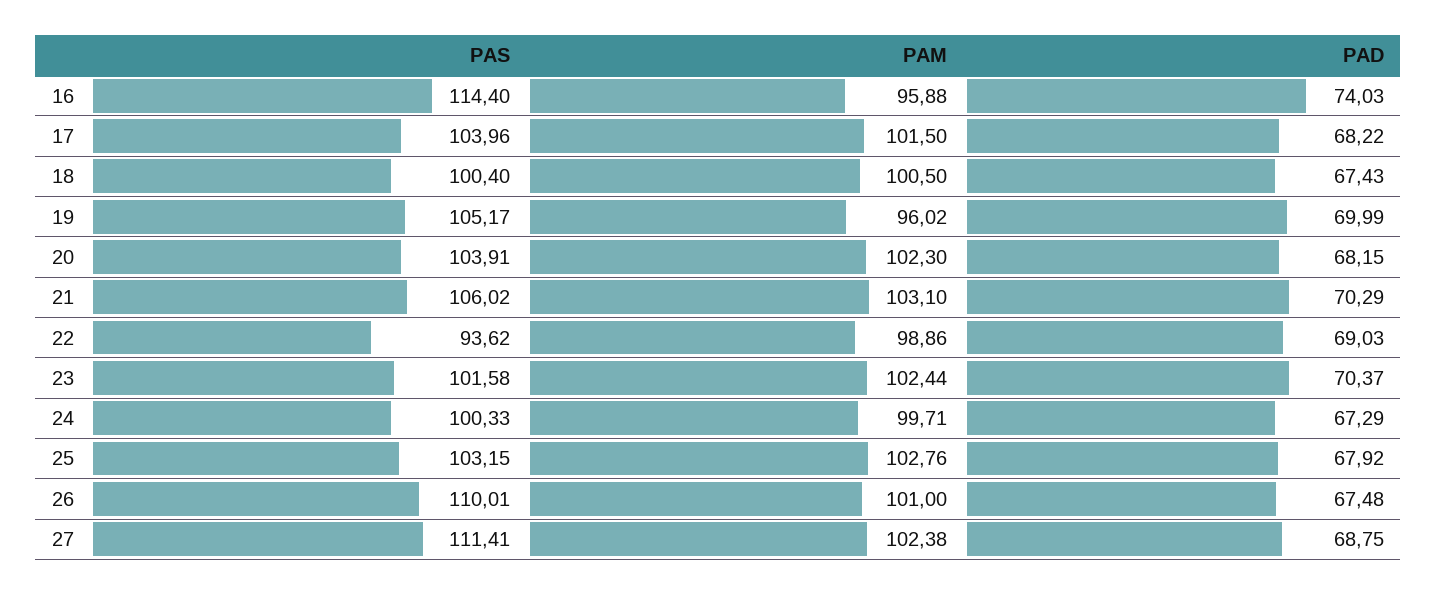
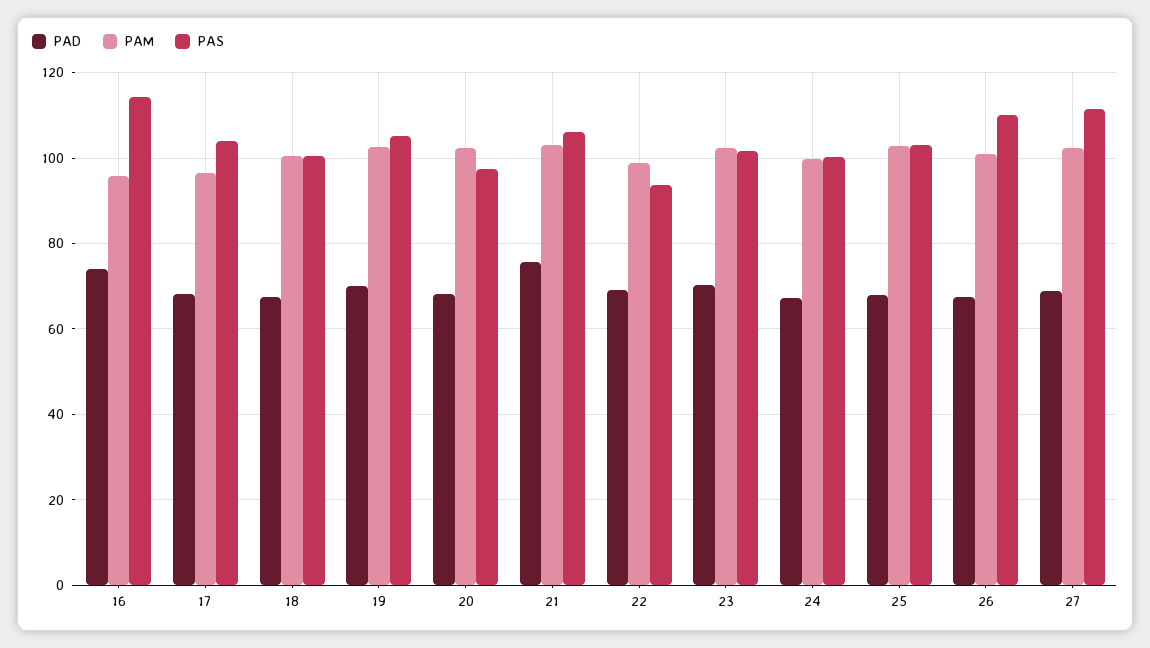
PAM, 17: 101.5 -> 96
PAM, 19: 96.02 -> 102
PAS, 20: 103.91 -> 98
PAD, 21: 70.29 -> 76

